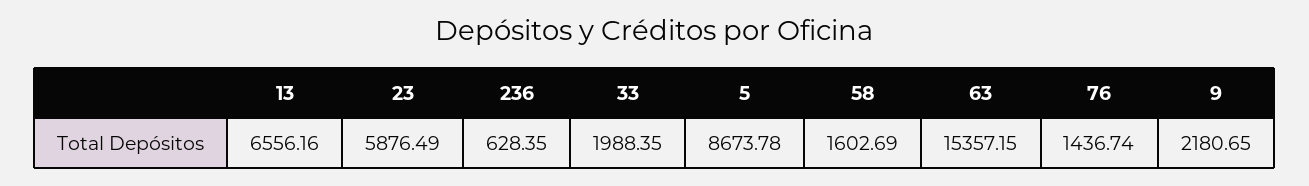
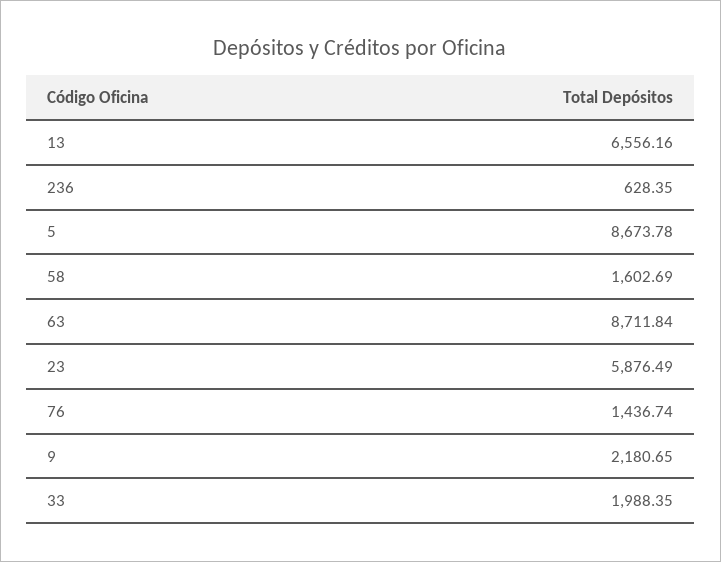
63: 15357.15 -> 8711.84

